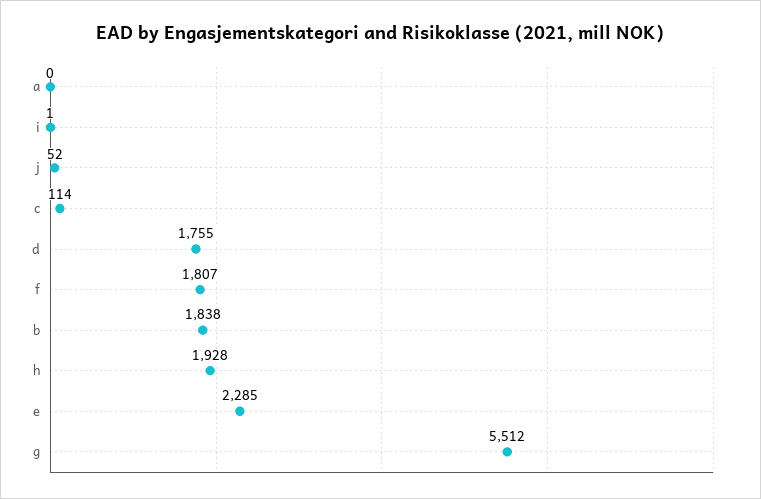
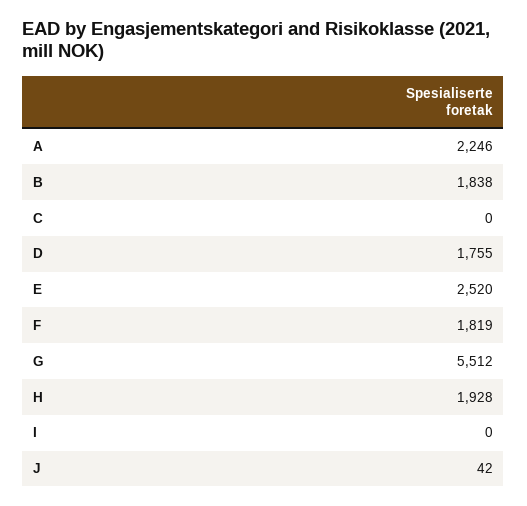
a: 0 -> 2246
i: 1 -> 0
j: 52 -> 42
c: 114 -> 0
f: 1807 -> 1819
e: 2285 -> 2520

